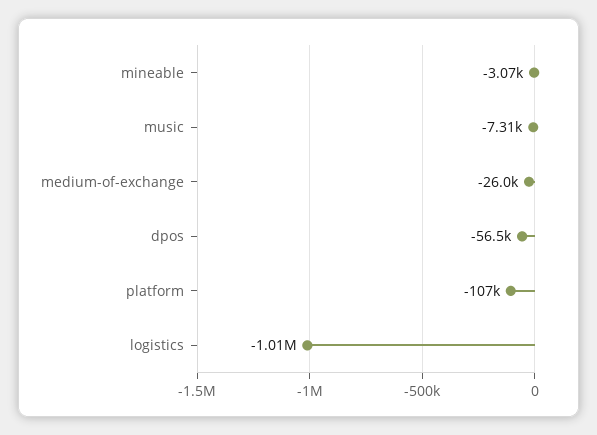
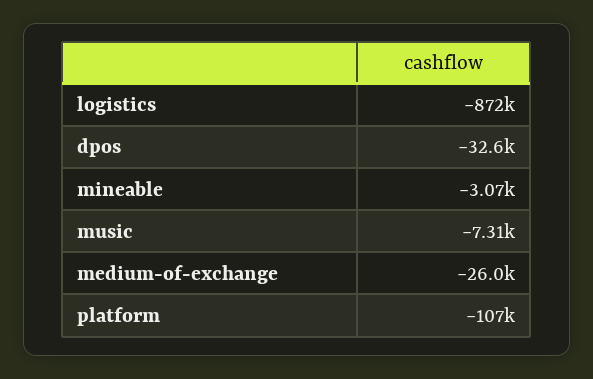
dpos: -56500 -> -32600
logistics: -1010000 -> -872000

